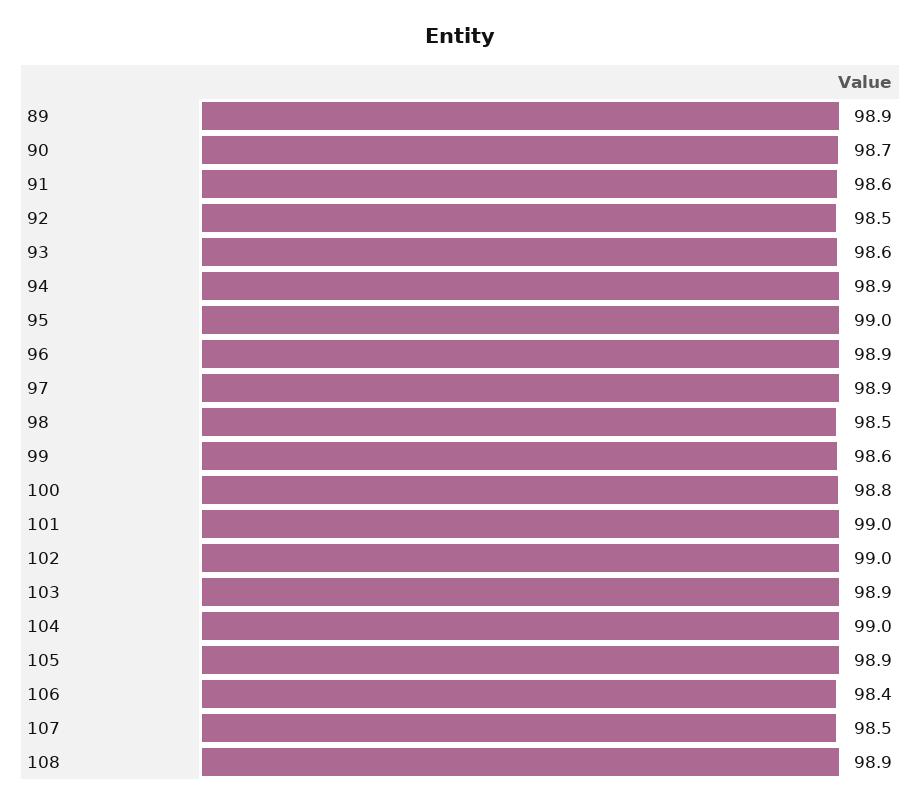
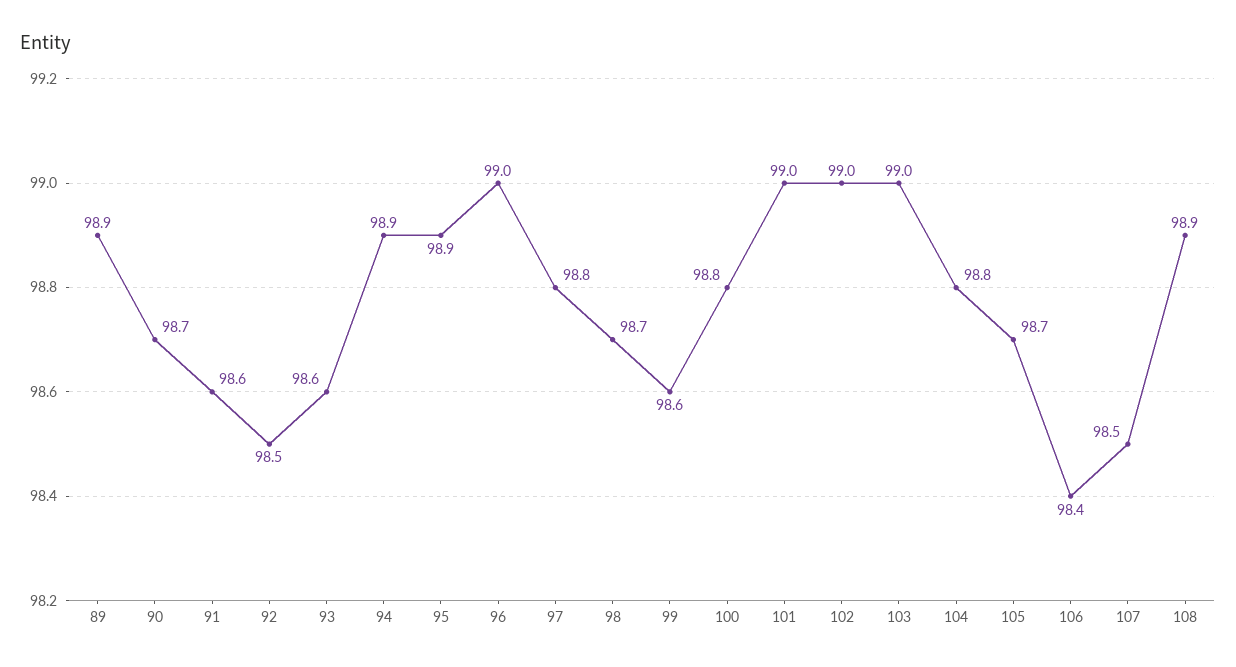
95: 99 -> 98.9
96: 98.9 -> 99
97: 98.9 -> 98.8
98: 98.5 -> 98.7
103: 98.9 -> 99
104: 99 -> 98.8
105: 98.9 -> 98.7

